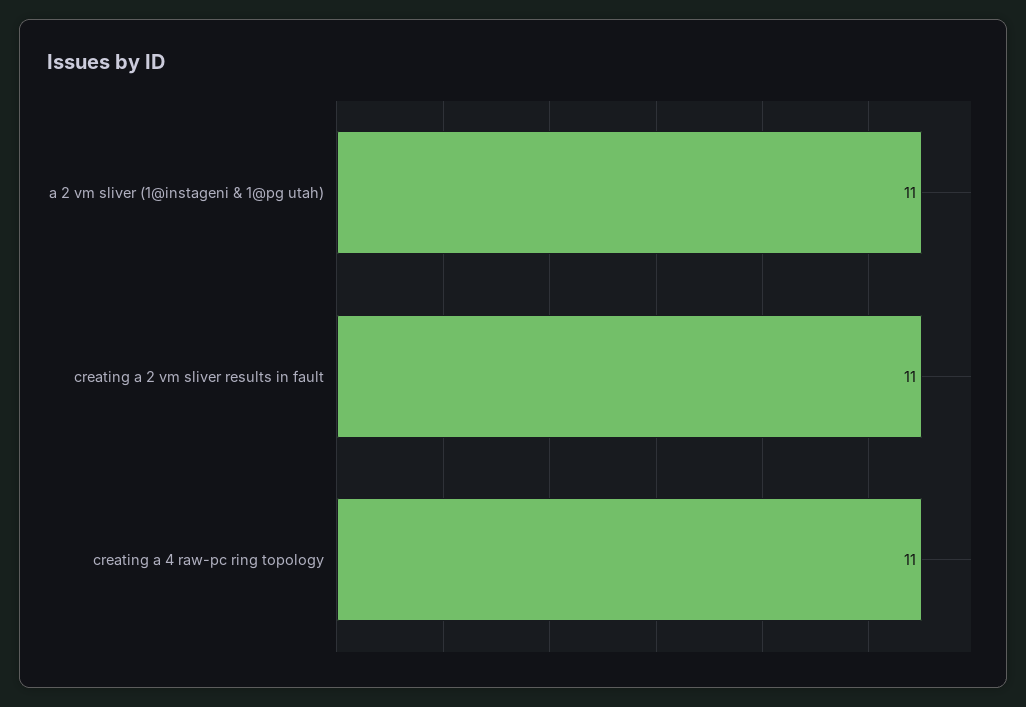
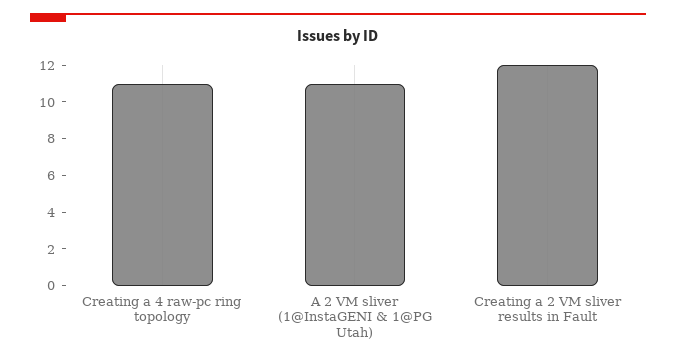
creating a 2 vm sliver results in fault: 11 -> 12

